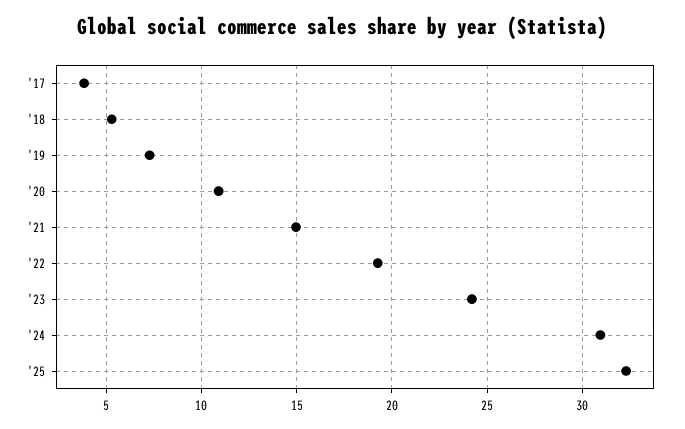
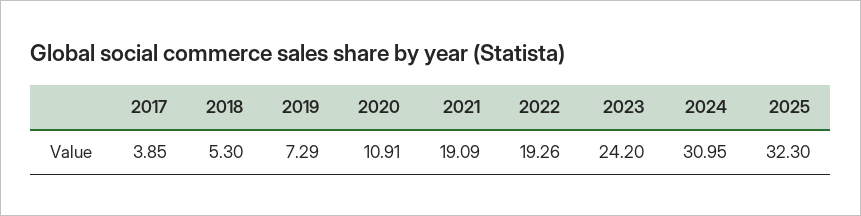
'21: 15 -> 19.09

